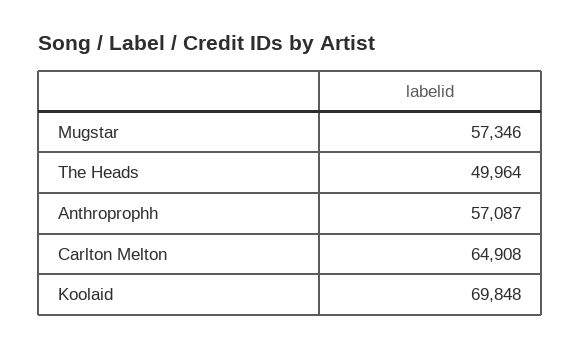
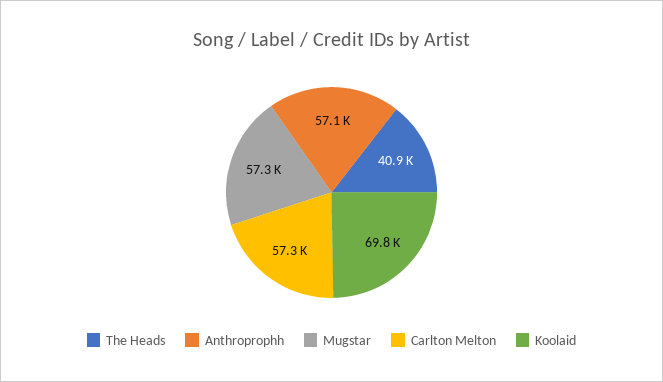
The Heads: 49964 -> 40900
Carlton Melton: 64908 -> 57300

